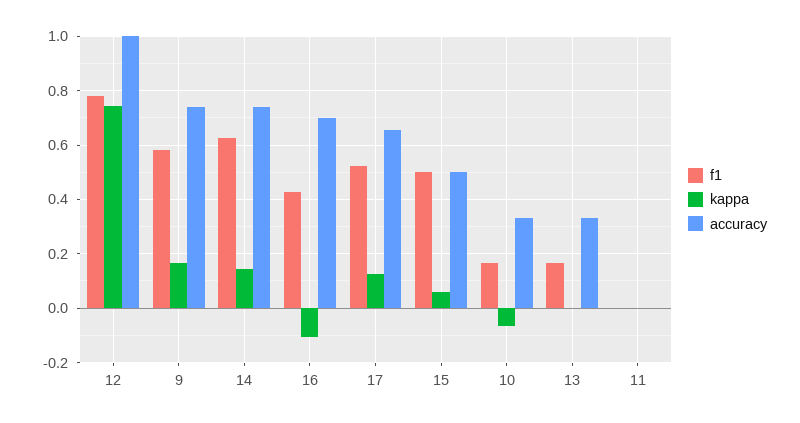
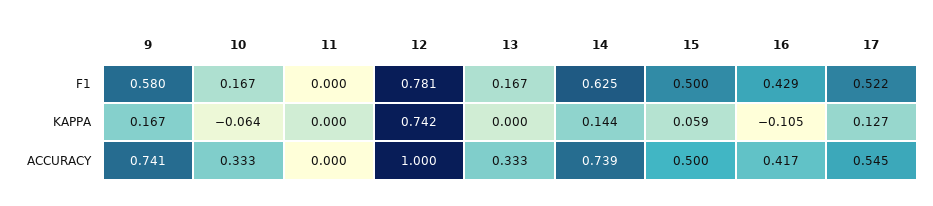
accuracy, 16: 0.7 -> 0.417
accuracy, 17: 0.65 -> 0.545

